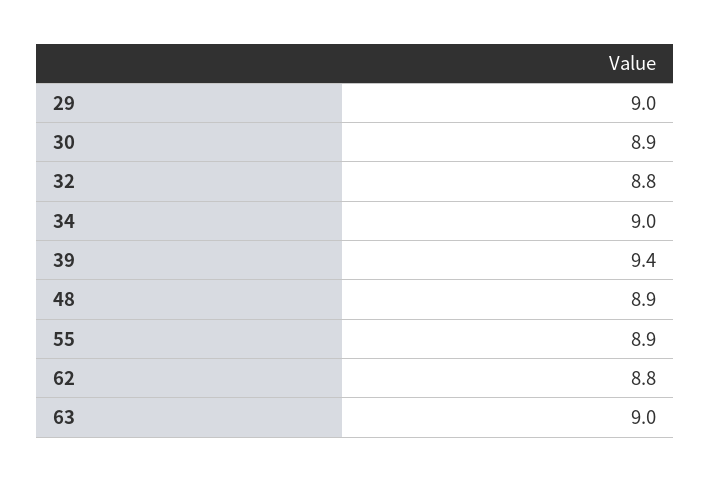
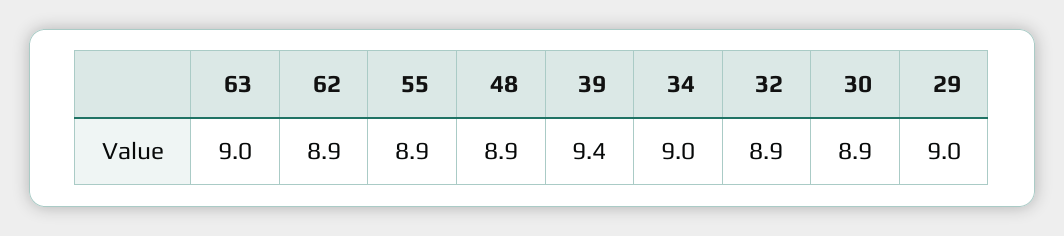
32: 8.8 -> 8.9
62: 8.8 -> 8.9

